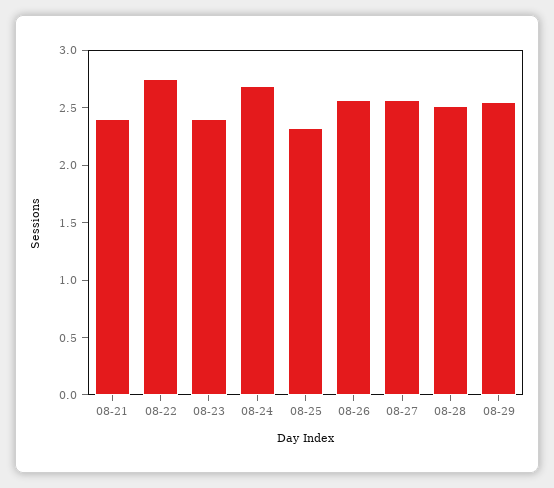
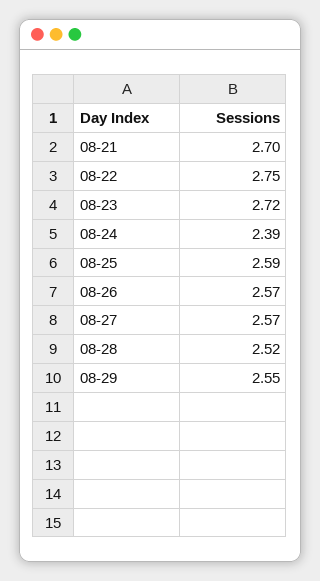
08-21: 2.4 -> 2.7
08-23: 2.4 -> 2.72
08-24: 2.7 -> 2.39
08-25: 2.3 -> 2.59

